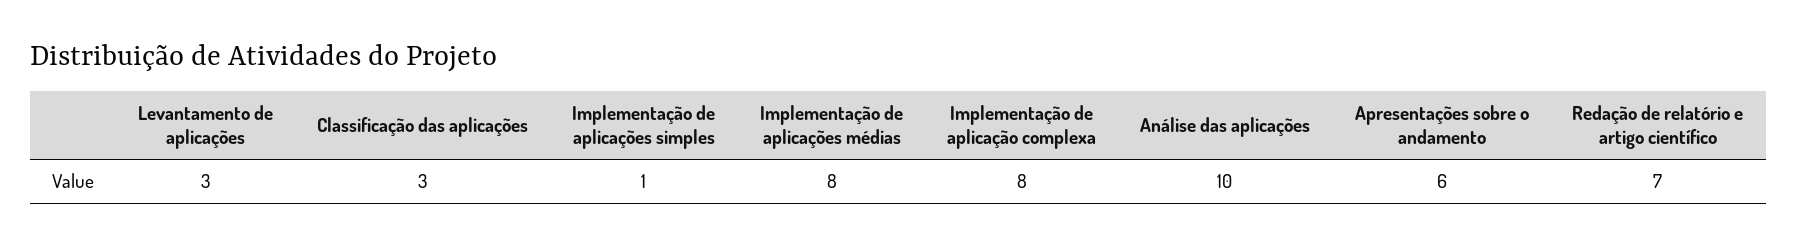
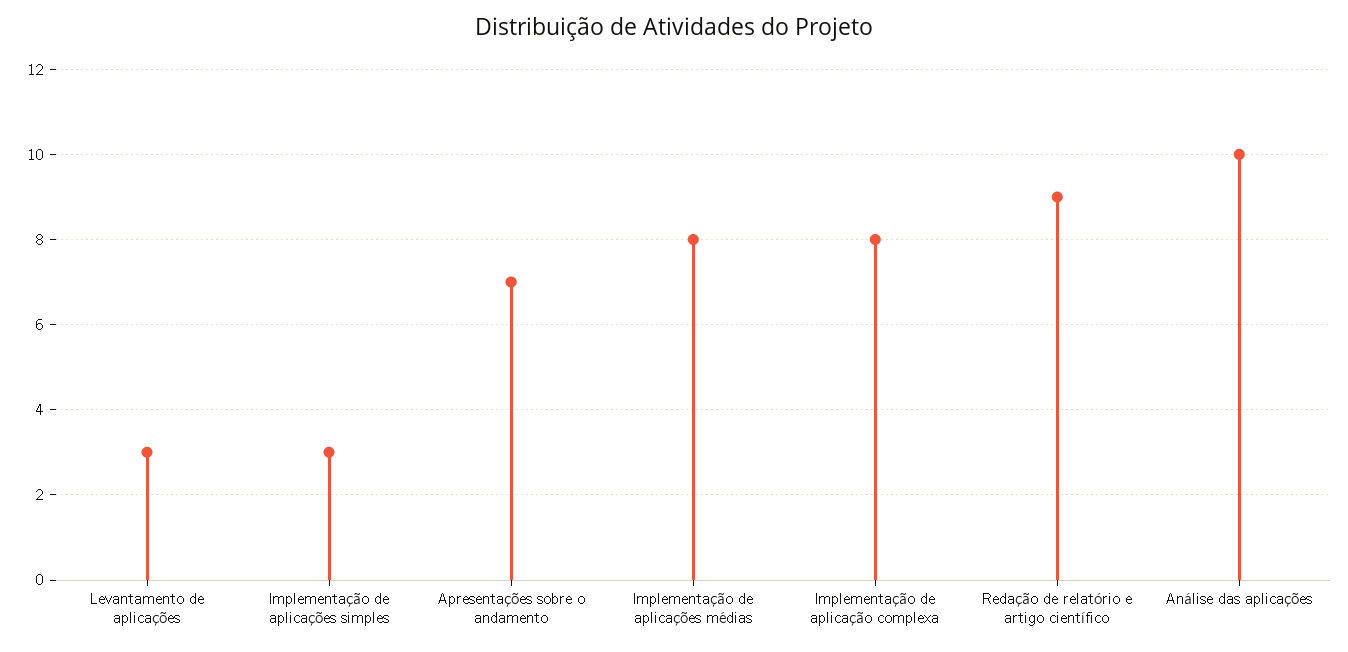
Classificação das aplicações: 3 -> none
Implementação de aplicações simples: 1 -> 3
Apresentações sobre o andamento: 6 -> 7
Redação de relatório e artigo científico: 7 -> 9

